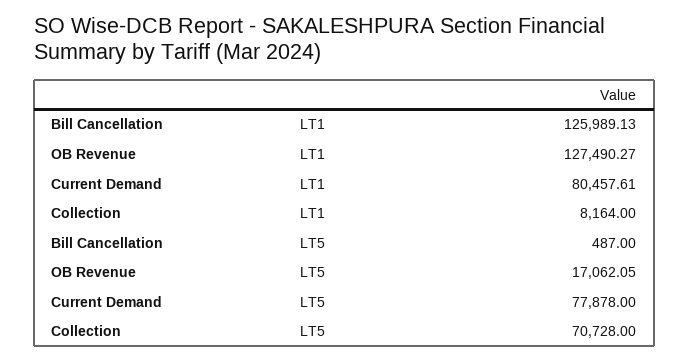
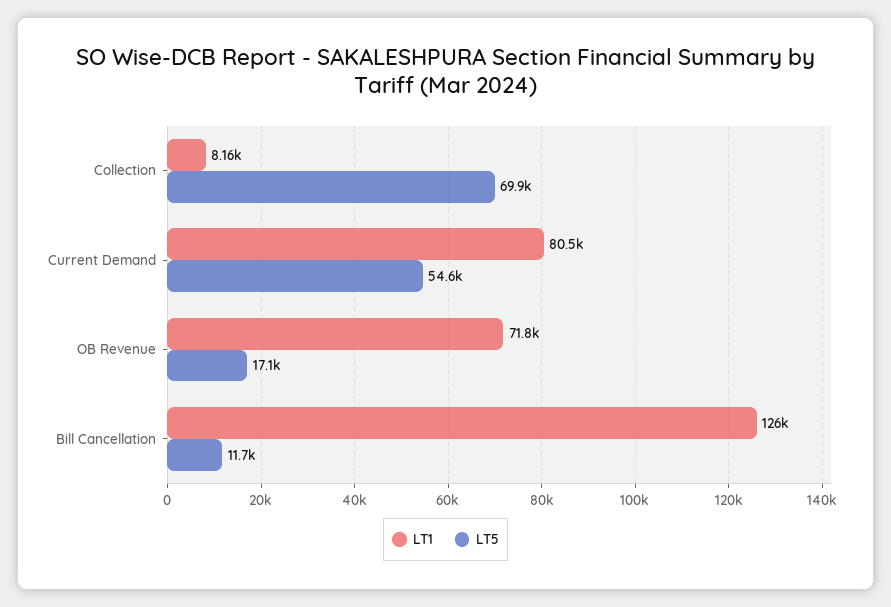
LT1, OB Revenue: 127490.27 -> 71800
LT5, Bill Cancellation: 487 -> 11700
LT5, Current Demand: 77878 -> 54600
LT5, Collection: 70728 -> 69900

